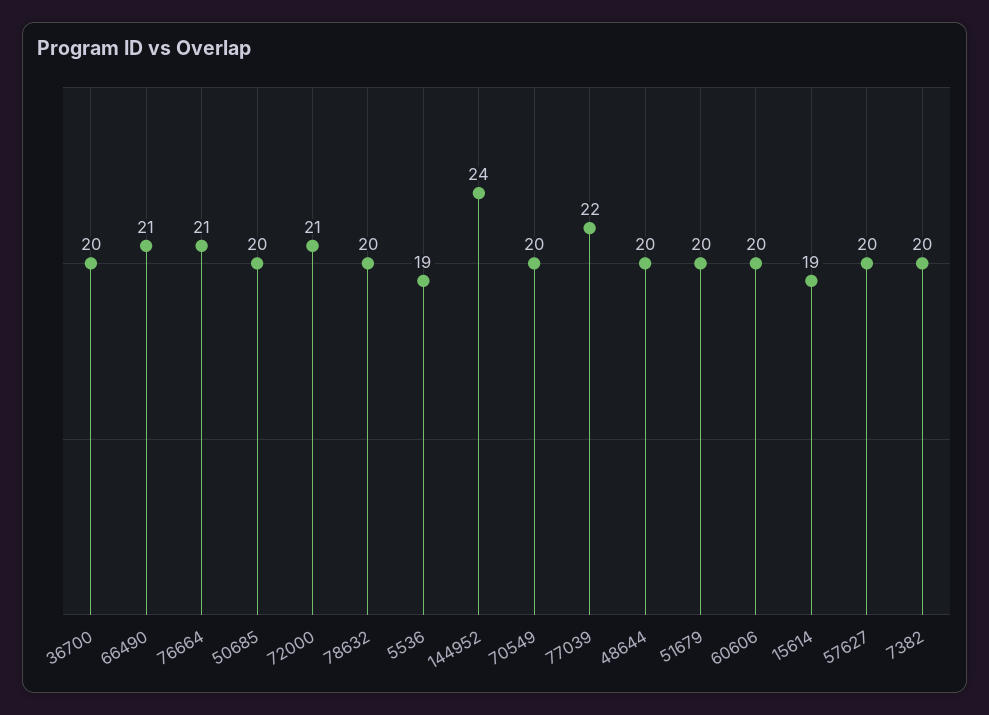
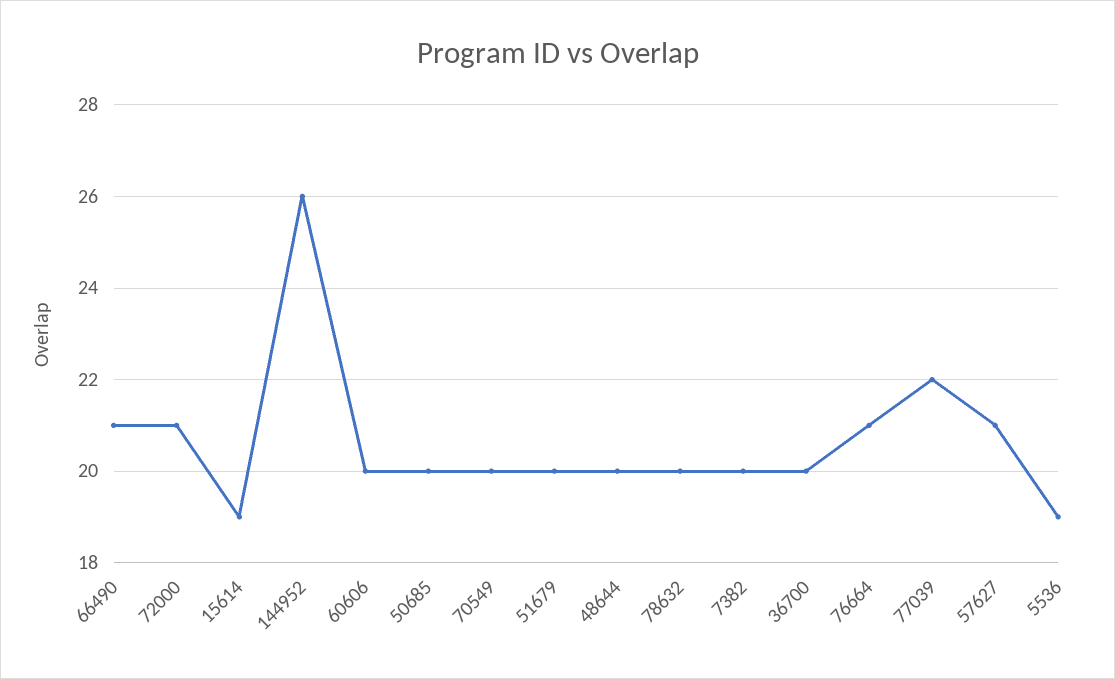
144952: 24 -> 26
57627: 20 -> 21

